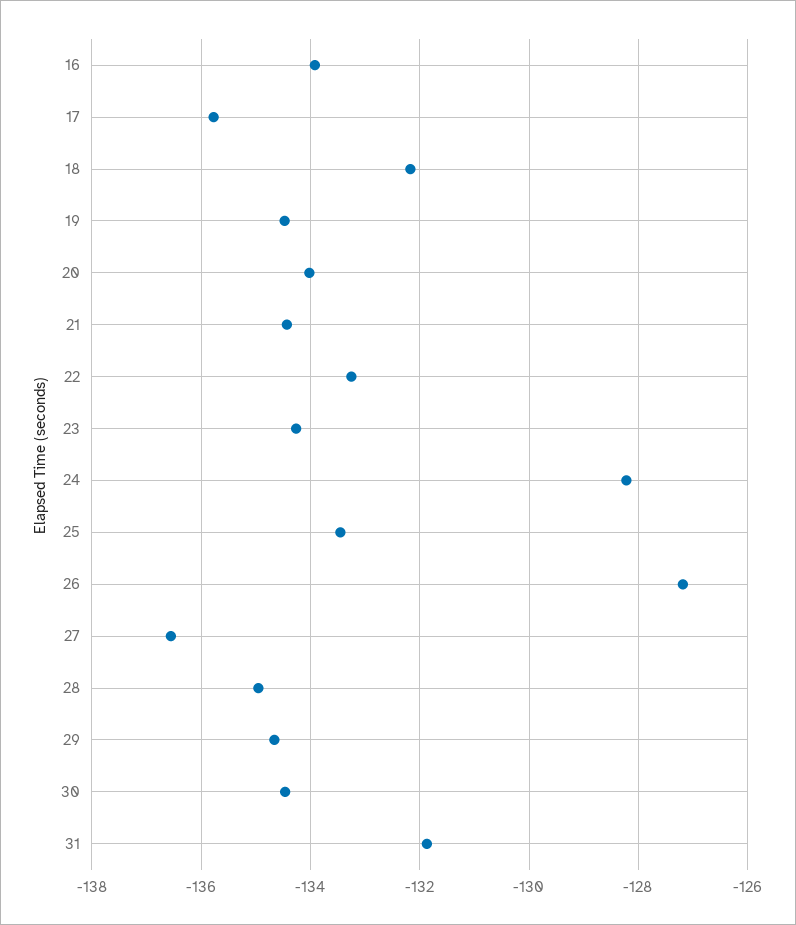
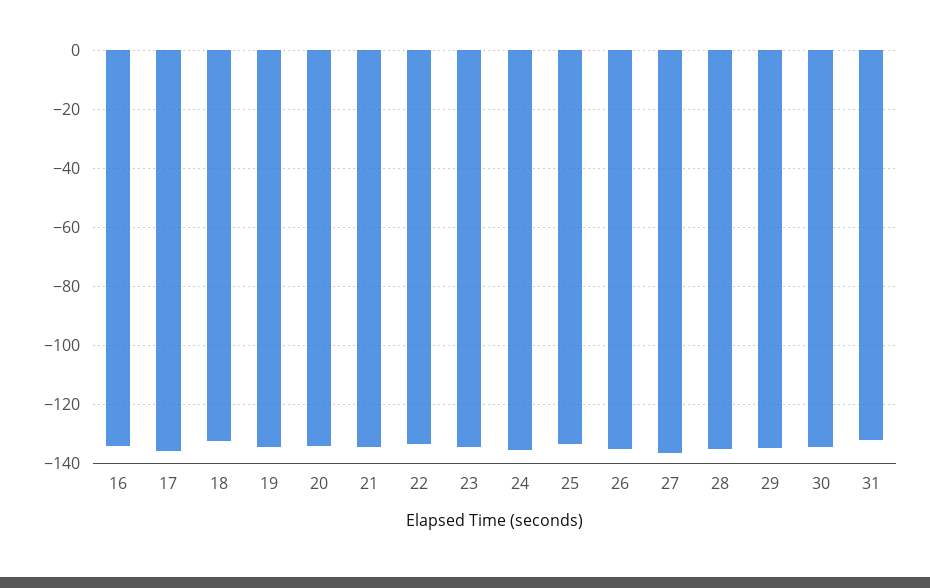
24: -128.2 -> -135
26: -127.2 -> -135

